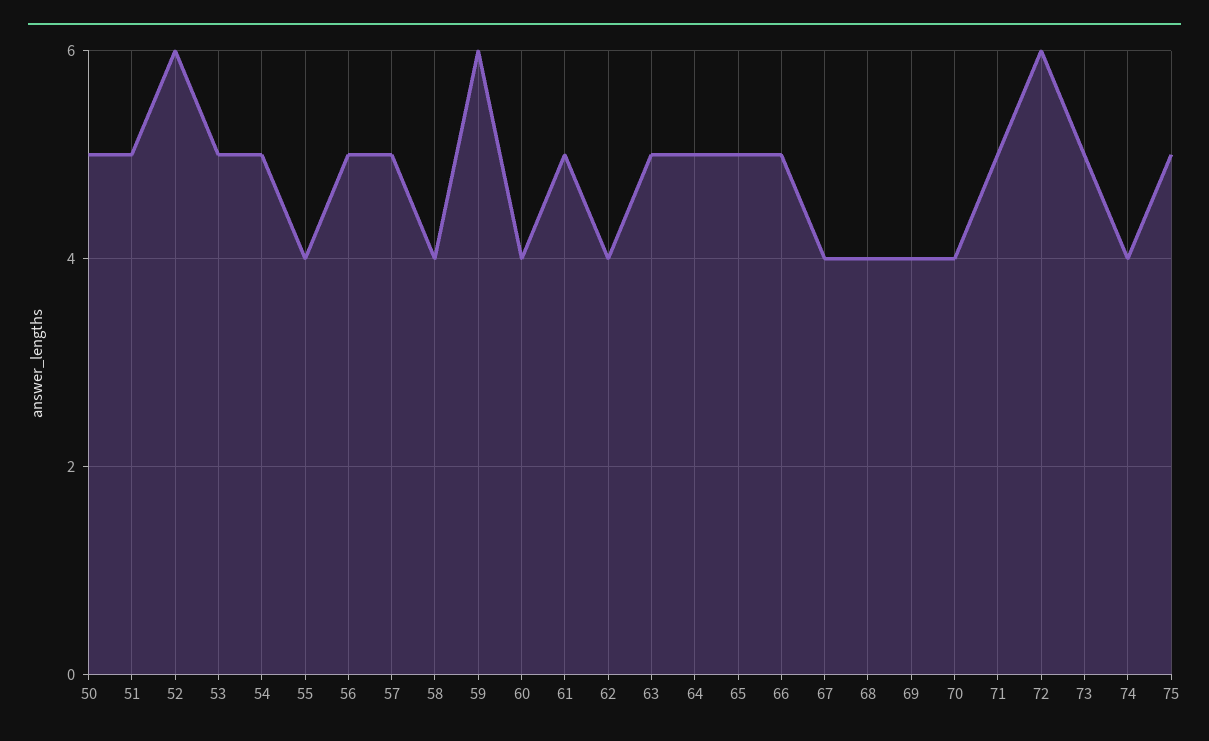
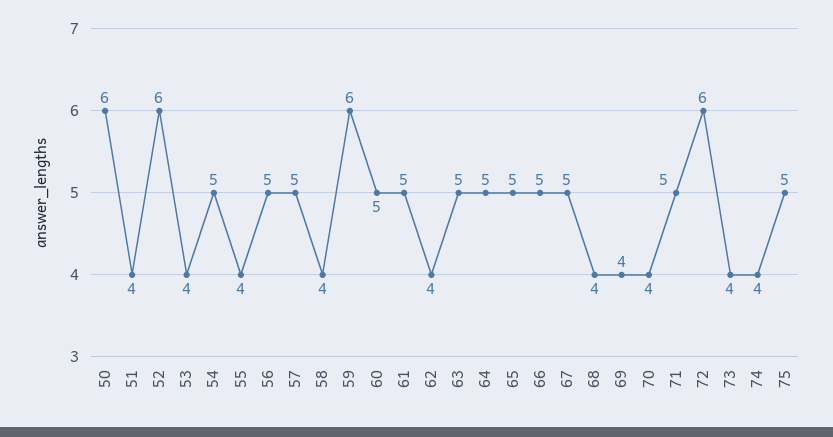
50: 5 -> 6
51: 5 -> 4
53: 5 -> 4
60: 4 -> 5
67: 4 -> 5
73: 5 -> 4

